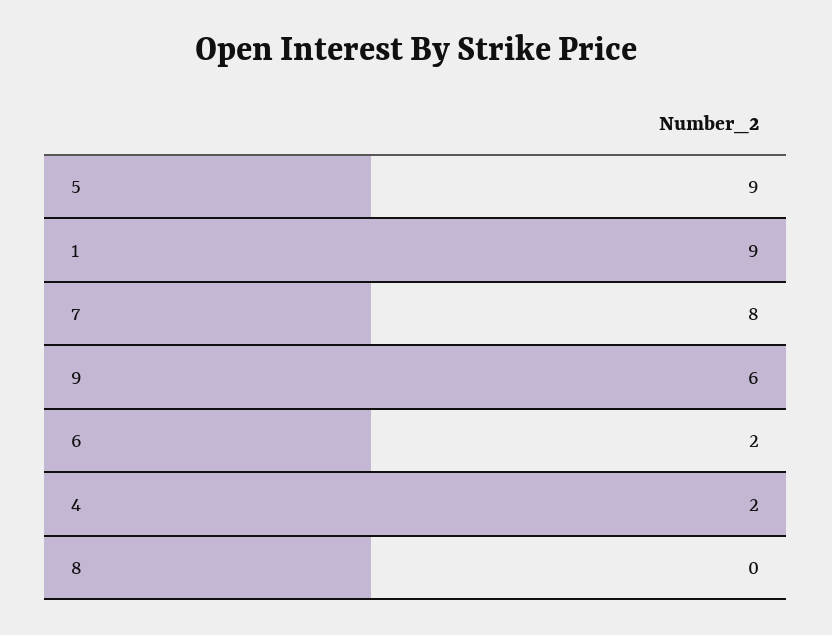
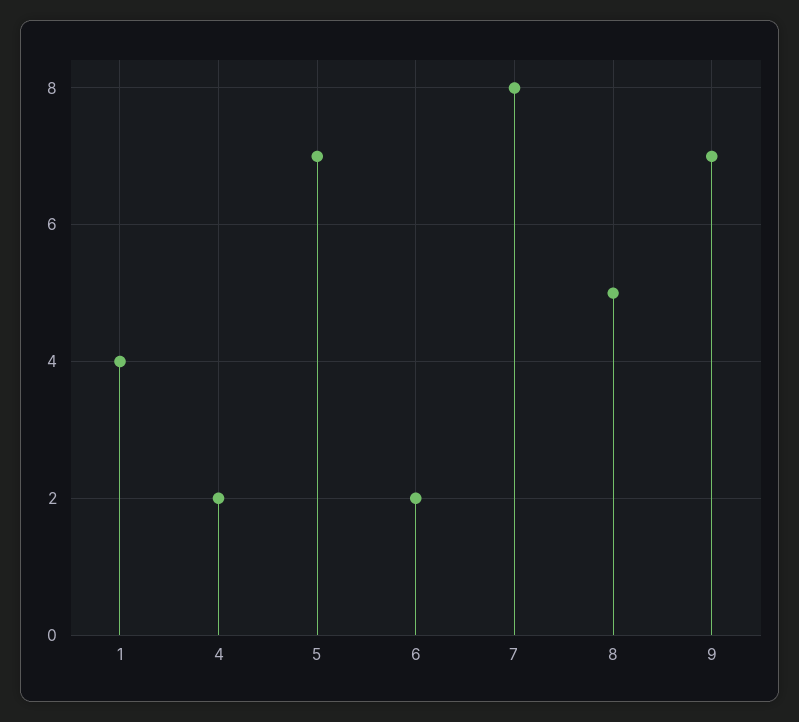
5: 9 -> 7
1: 9 -> 4
9: 6 -> 7
8: 0 -> 5

